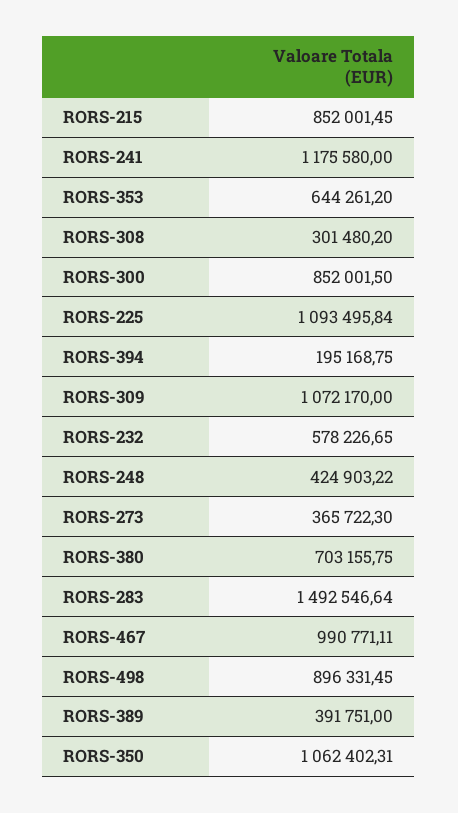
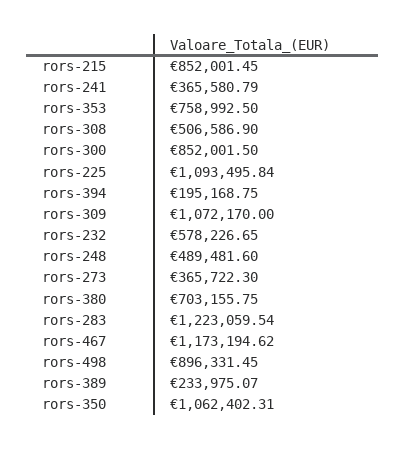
RORS-241: 1175580 -> 365580.79
RORS-353: 644261.2 -> 758992.5
RORS-308: 301480.2 -> 506586.9
RORS-248: 424903.22 -> 489481.6
RORS-283: 1492546.64 -> 1223059.54
RORS-467: 990771.11 -> 1173194.62
RORS-389: 391751 -> 233975.07

